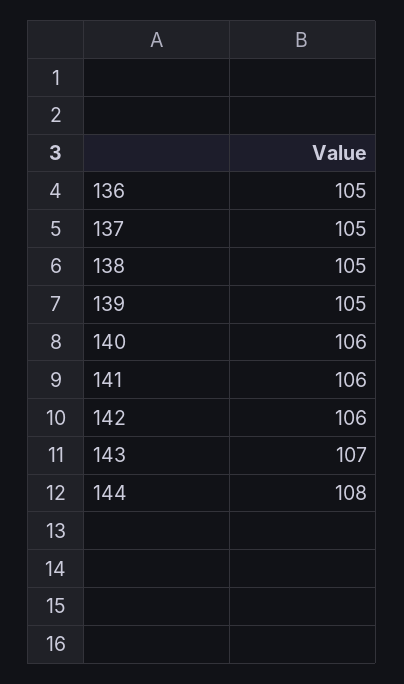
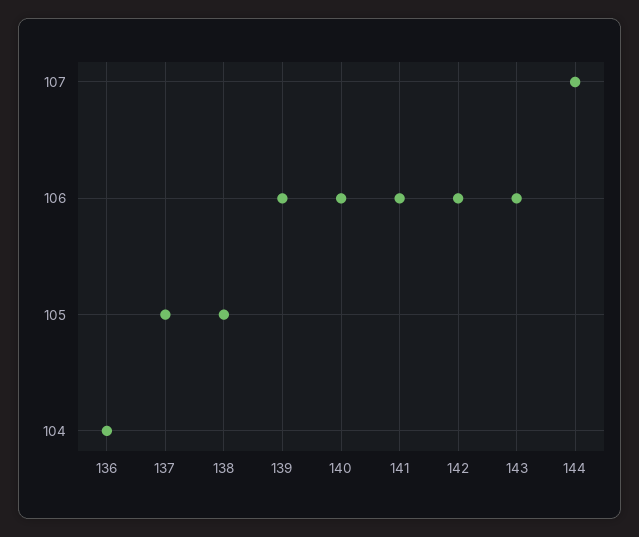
136: 105 -> 104
139: 105 -> 106
143: 107 -> 106
144: 108 -> 107

